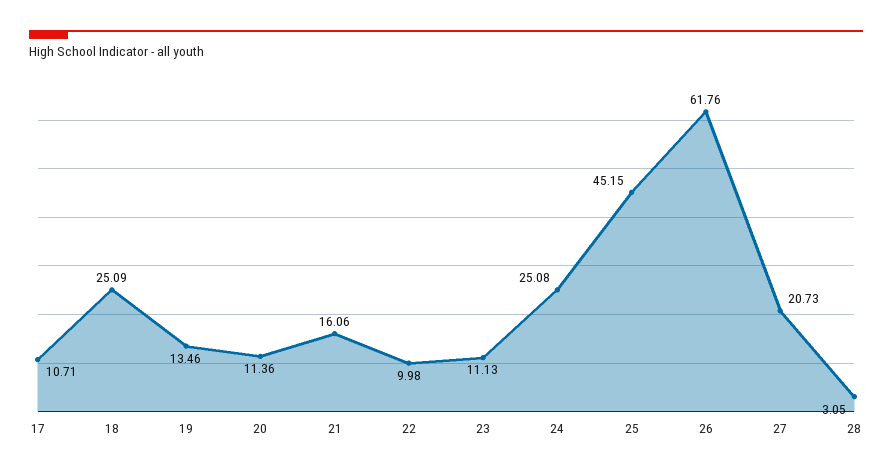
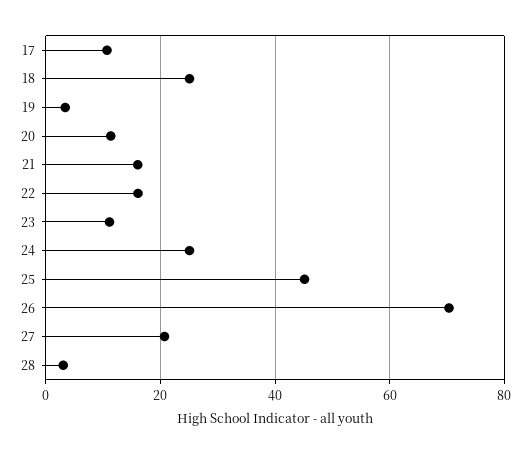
19: 13.46 -> 4
22: 9.98 -> 16
26: 61.76 -> 70

